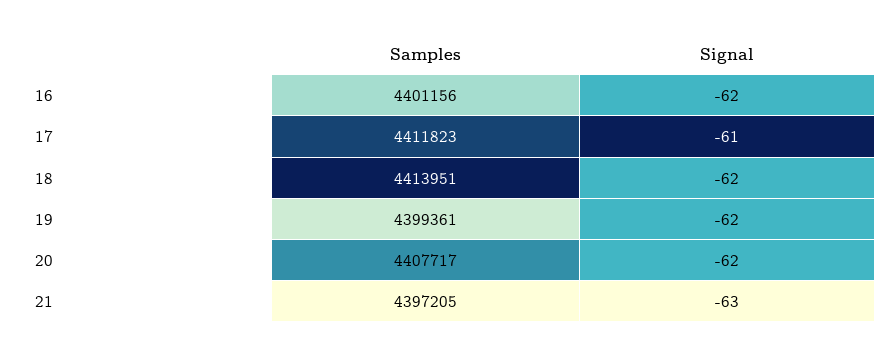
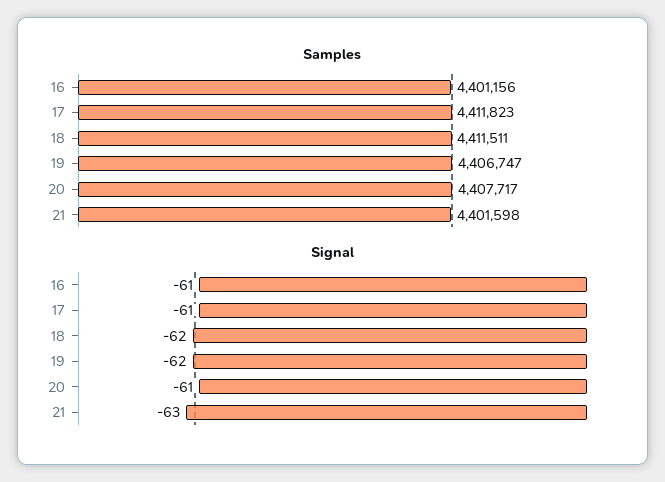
Signal, 16: -62 -> -61
Samples, 18: 4413951 -> 4411511
Samples, 19: 4399361 -> 4406747
Signal, 20: -62 -> -61
Samples, 21: 4397205 -> 4401598

